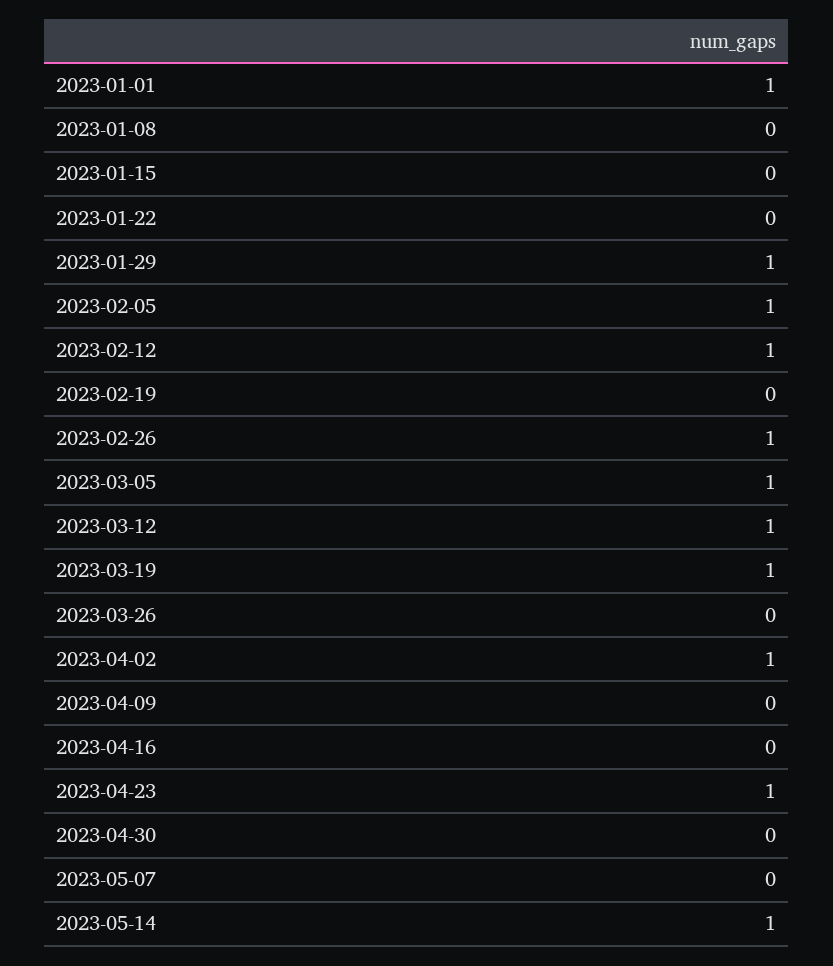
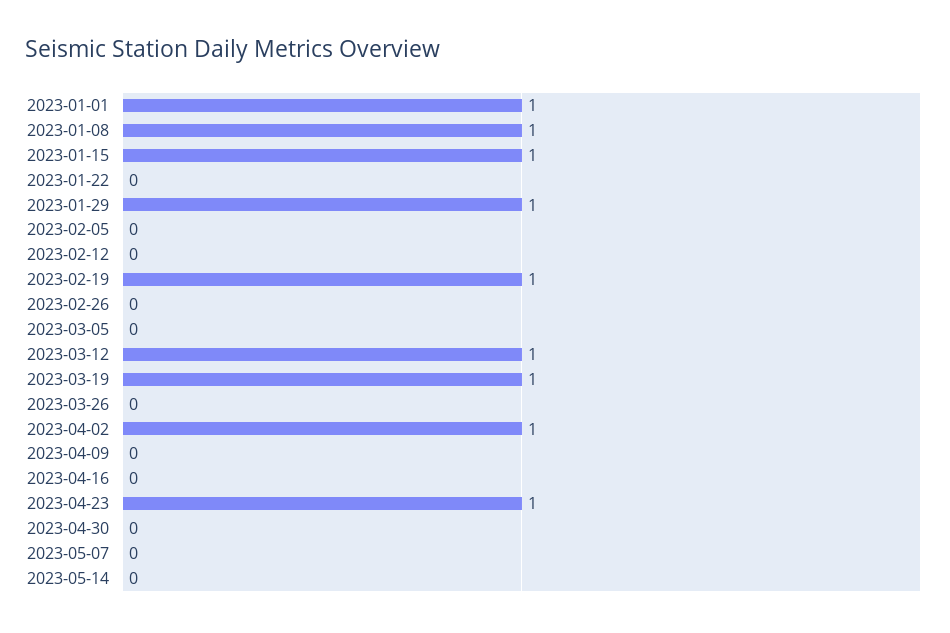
2023-01-08: 0 -> 1
2023-01-15: 0 -> 1
2023-02-05: 1 -> 0
2023-02-12: 1 -> 0
2023-02-19: 0 -> 1
2023-02-26: 1 -> 0
2023-03-05: 1 -> 0
2023-05-14: 1 -> 0

